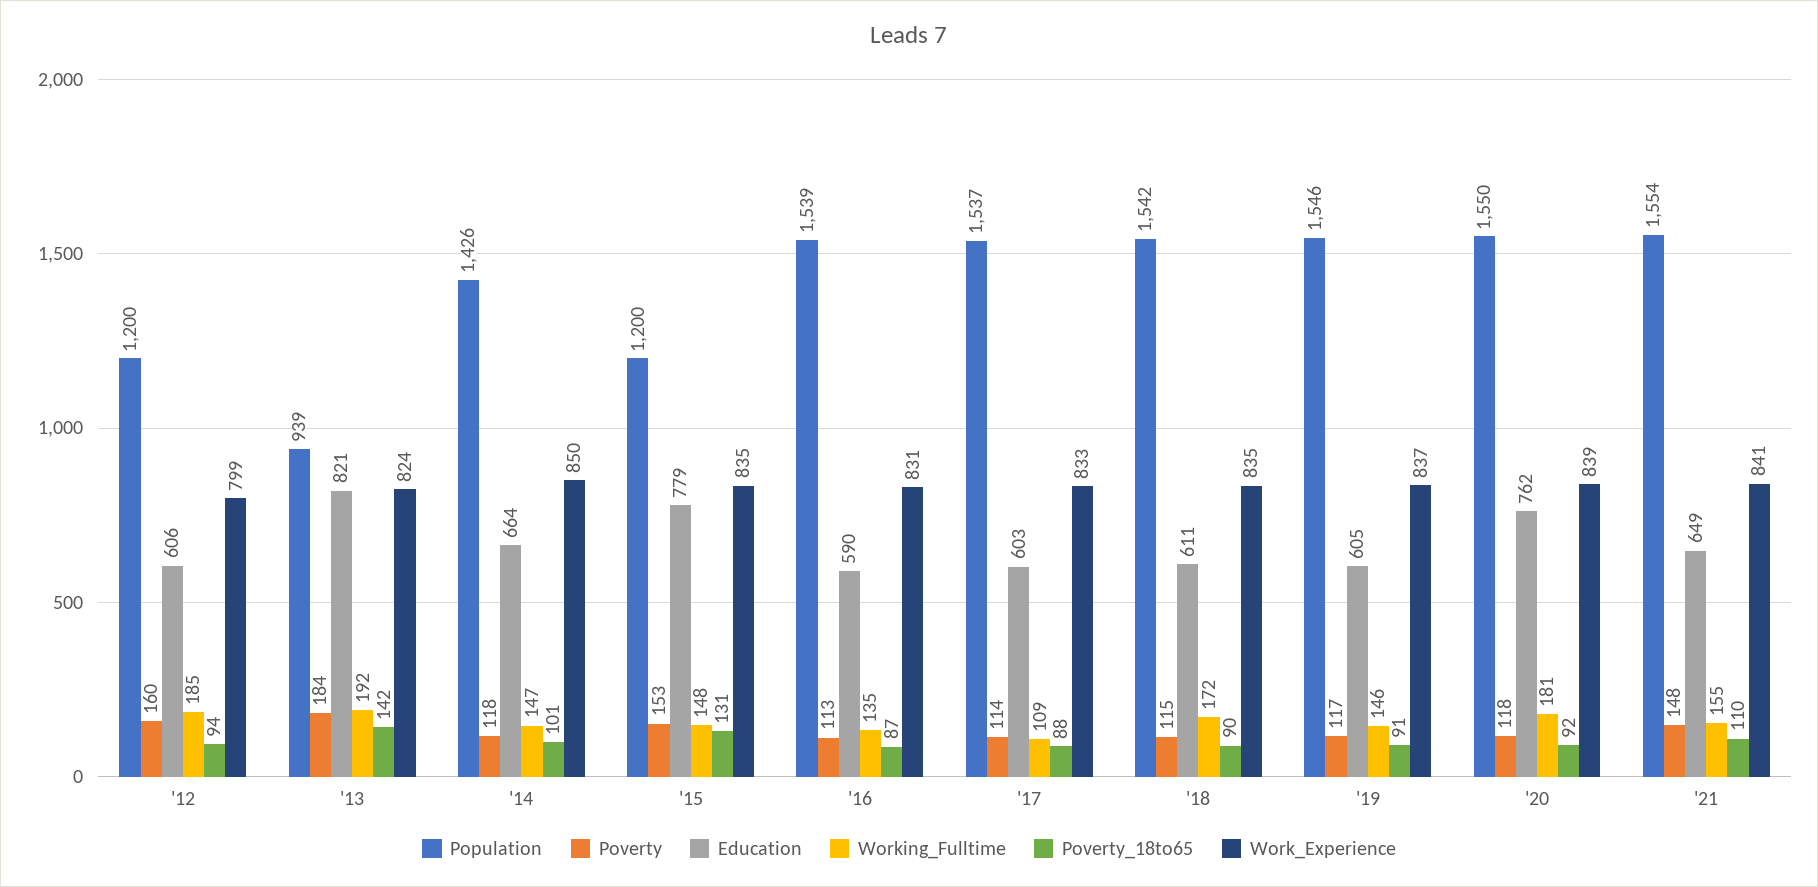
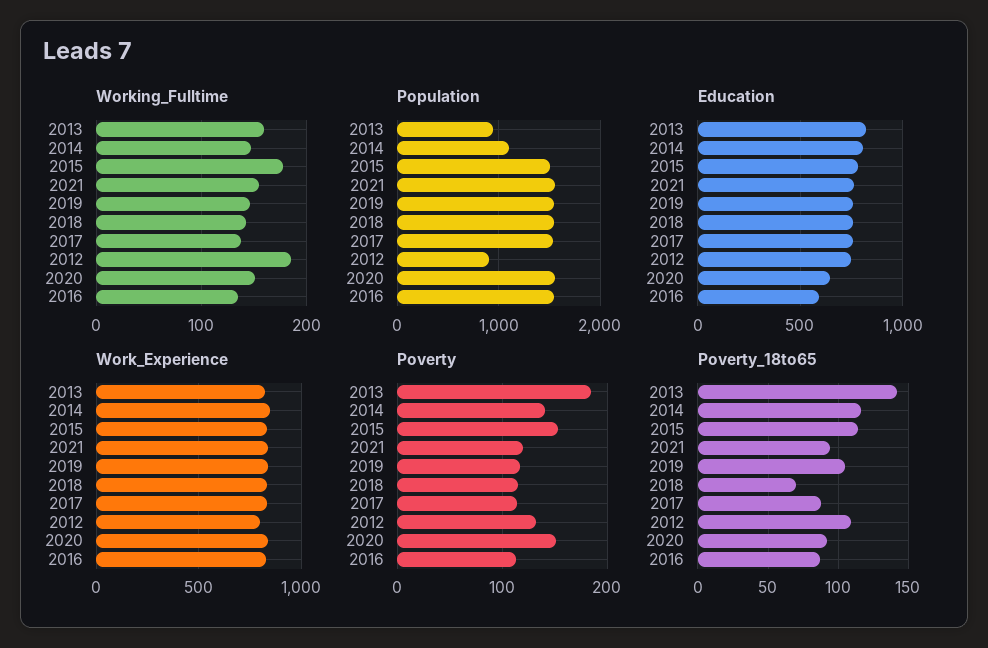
Population, '12: 1200 -> 900
Poverty, '12: 160 -> 130
Education, '12: 606 -> 750
Poverty_18to65, '12: 94 -> 110
Working_Fulltime, '13: 192 -> 160
Population, '14: 1426 -> 1100
Poverty, '14: 118 -> 140
Education, '14: 664 -> 800
Poverty_18to65, '14: 101 -> 115
Population, '15: 1200 -> 1500
Working_Fulltime, '15: 148 -> 180
Poverty_18to65, '15: 131 -> 115
Education, '17: 603 -> 750
Working_Fulltime, '17: 109 -> 140
Education, '18: 611 -> 750
Working_Fulltime, '18: 172 -> 140
Poverty_18to65, '18: 90 -> 70
Education, '19: 605 -> 750
Poverty_18to65, '19: 91 -> 105
Poverty, '20: 118 -> 150
Education, '20: 762 -> 650
Working_Fulltime, '20: 181 -> 150
Poverty, '21: 148 -> 120
Education, '21: 649 -> 750
Poverty_18to65, '21: 110 -> 95

